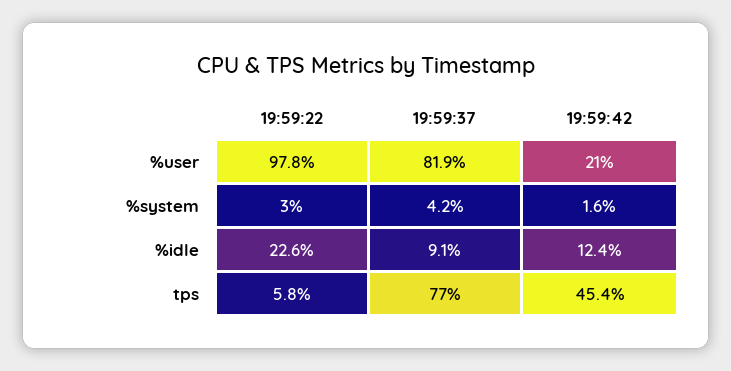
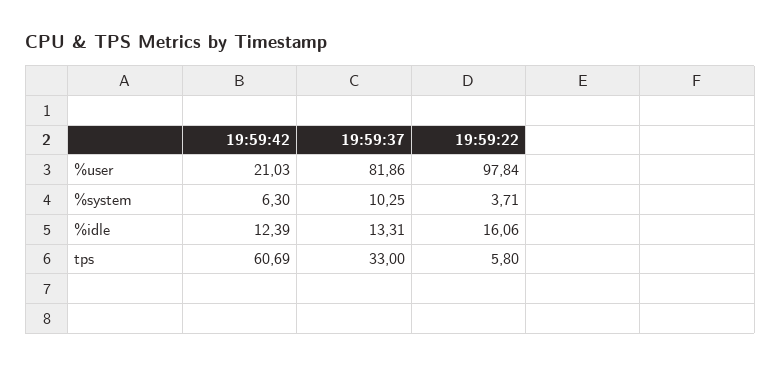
19:59:22, %system: 3 -> 3.71
19:59:37, %system: 4.2 -> 10.25
19:59:42, %system: 1.6 -> 6.3
19:59:22, %idle: 22.6 -> 16.06
19:59:37, %idle: 9.1 -> 13.31
19:59:37, tps: 77 -> 33
19:59:42, tps: 45.4 -> 60.69

